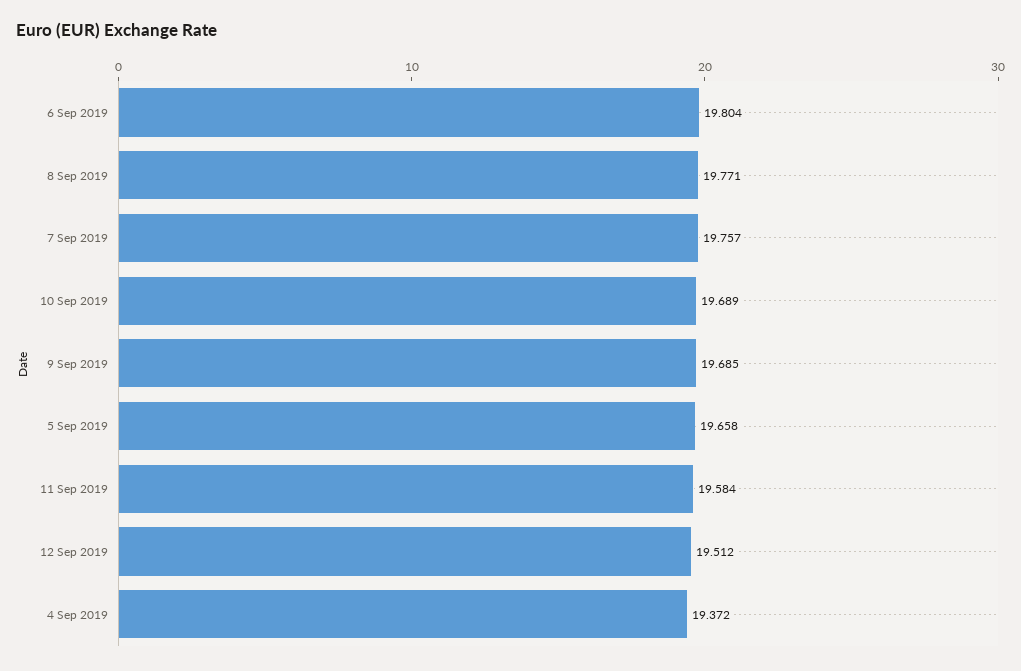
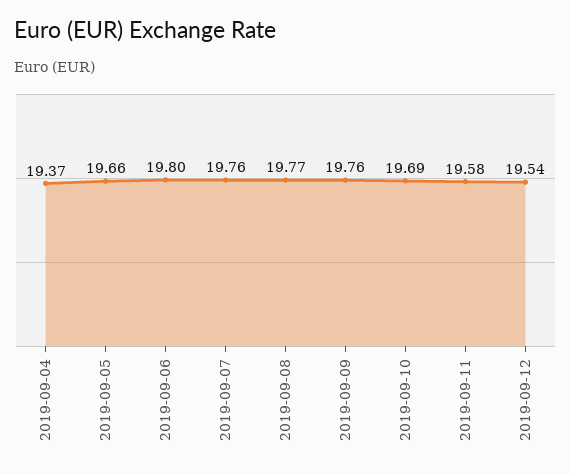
9 Sep 2019: 19.685 -> 19.76
12 Sep 2019: 19.512 -> 19.54

